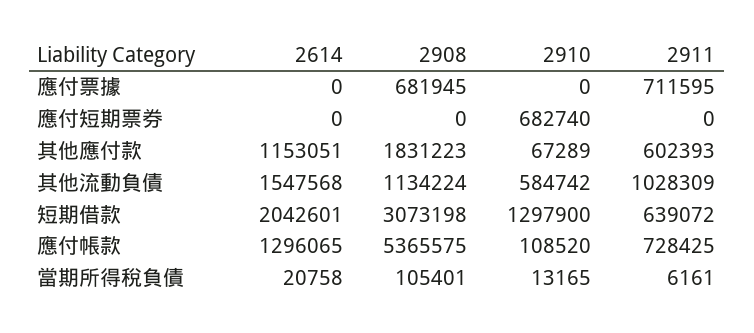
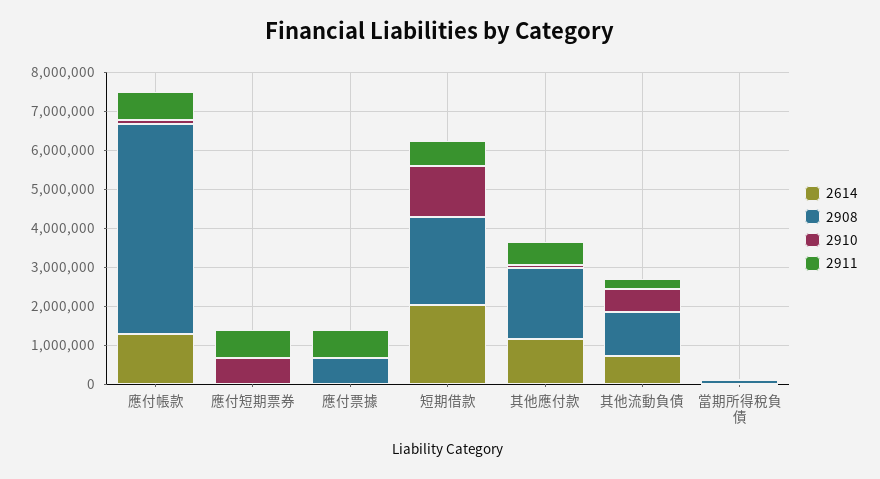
2911, 應付短期票券: 0 -> 750000
2614, 其他流動負債: 1547568 -> 750000
2911, 其他流動負債: 1028309 -> 250000
2908, 短期借款: 3073198 -> 2250000

